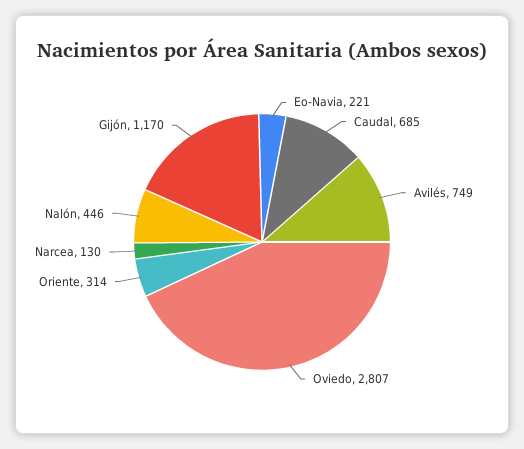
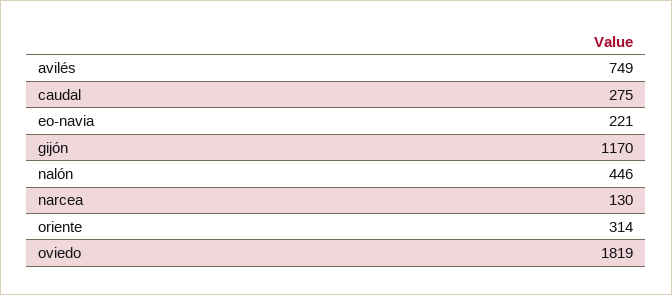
Caudal: 685 -> 275
Oviedo: 2807 -> 1819

